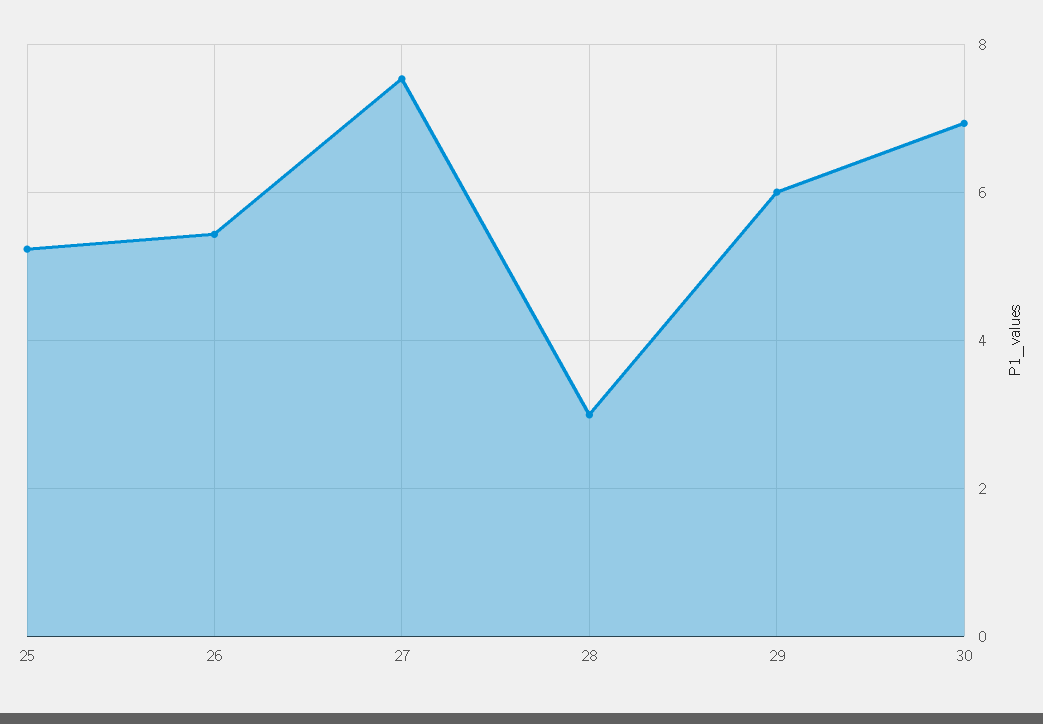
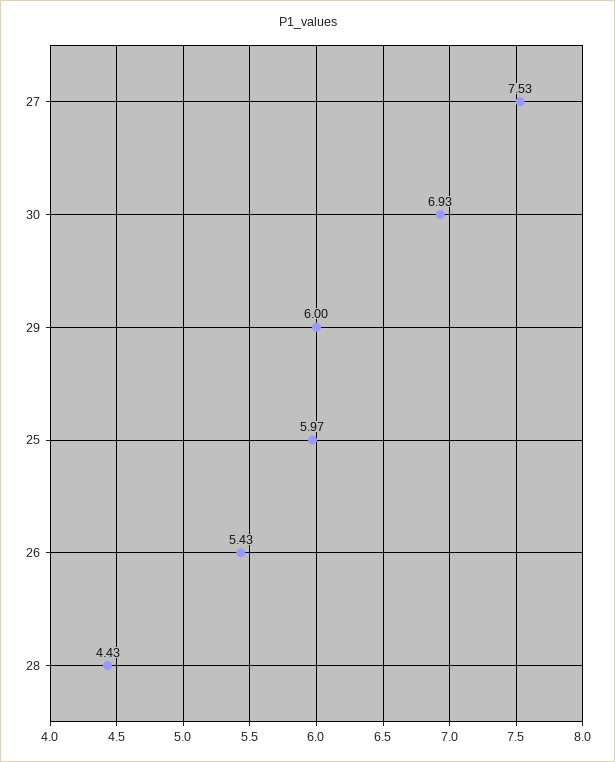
25: 5.2 -> 5.97
28: 3 -> 4.43

